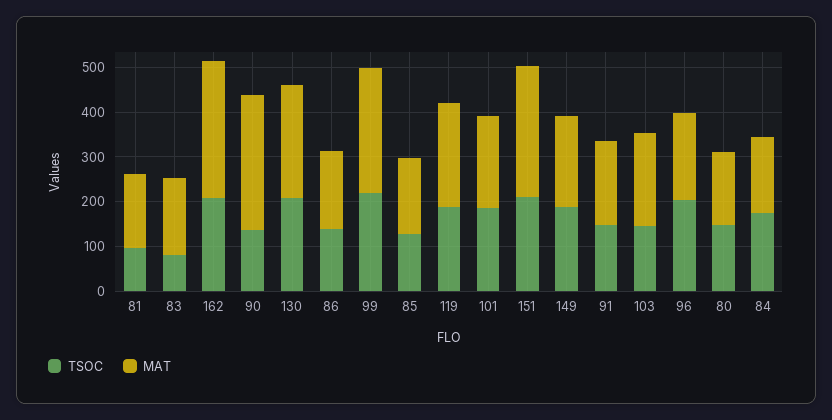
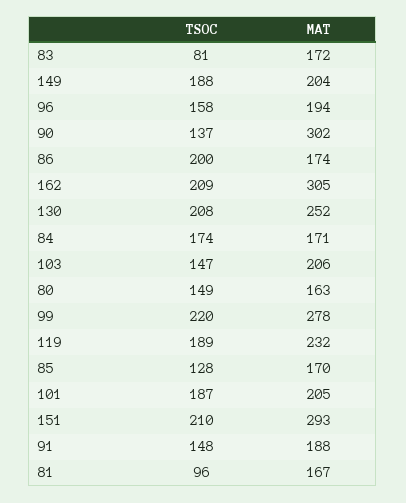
TSOC, 86: 140 -> 200
TSOC, 96: 200 -> 158

